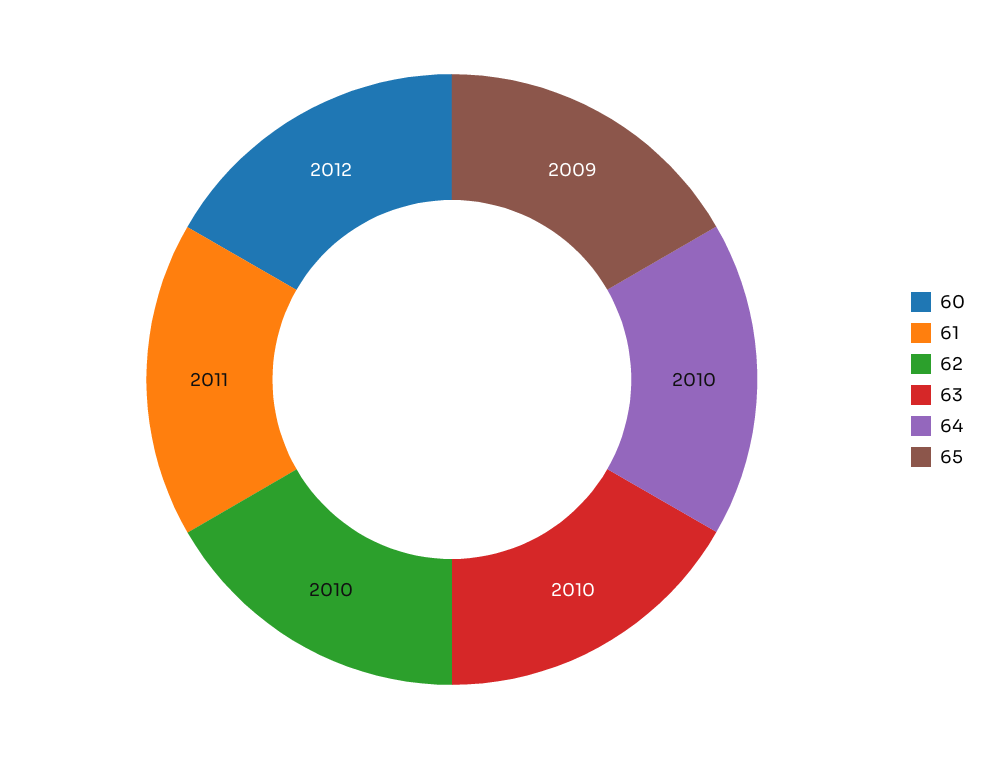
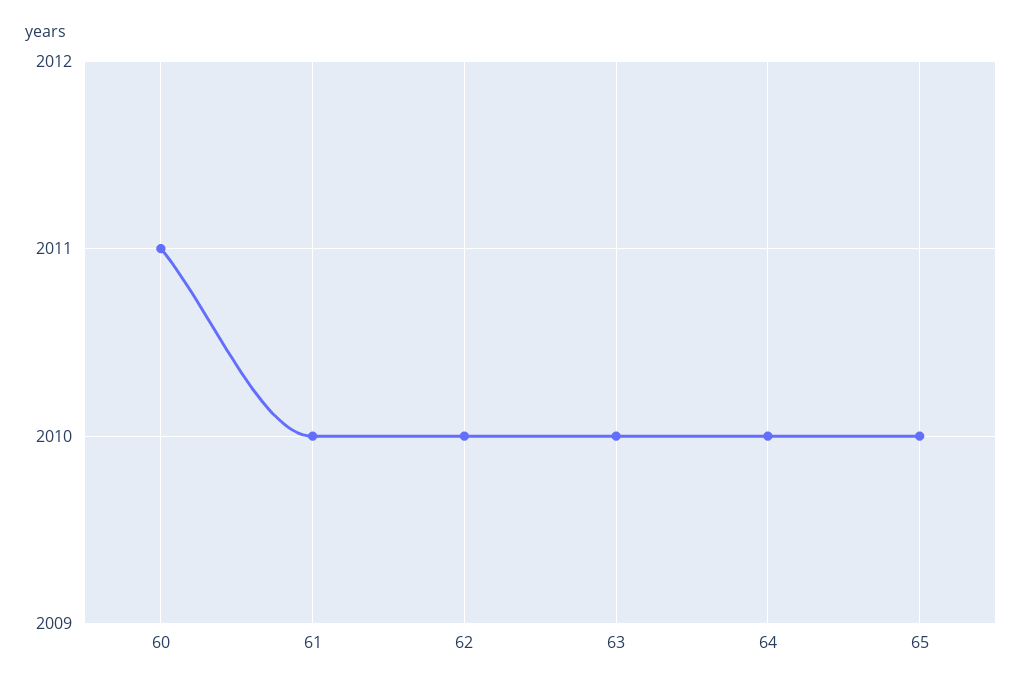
60: 2012 -> 2011
61: 2011 -> 2010
65: 2009 -> 2010

